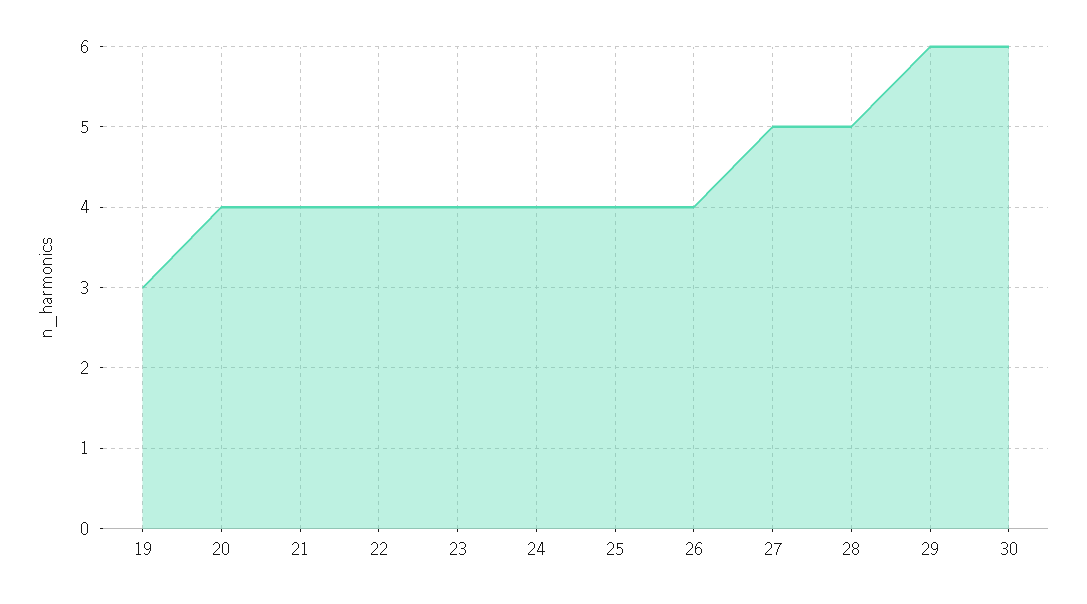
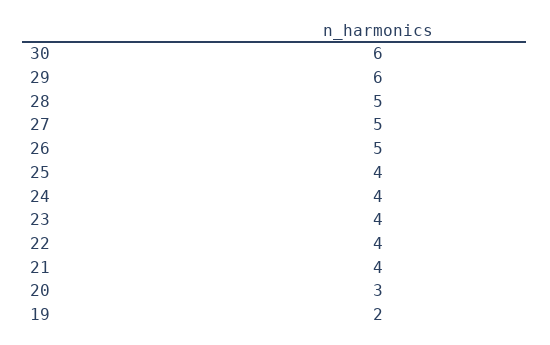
19: 3 -> 2
20: 4 -> 3
26: 4 -> 5

